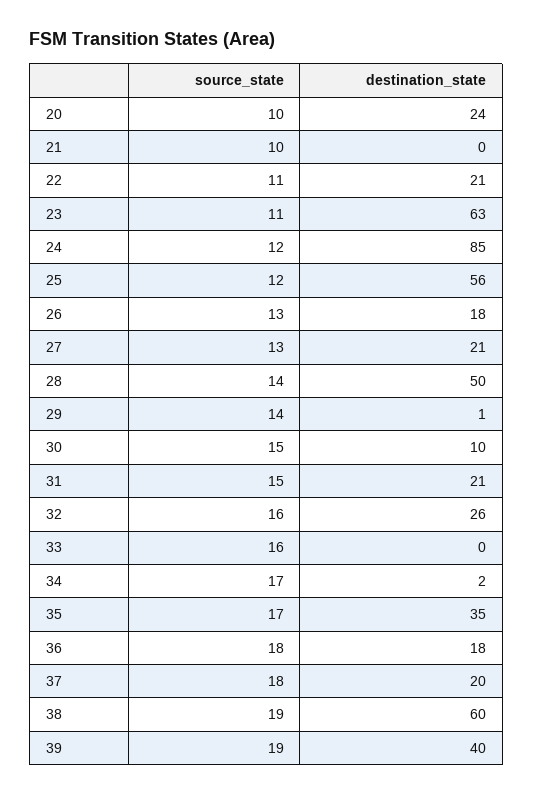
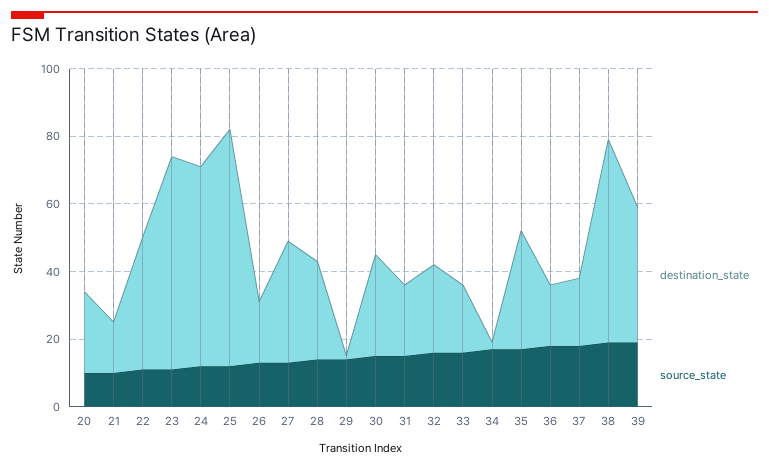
destination_state, 21: 0 -> 15
destination_state, 22: 21 -> 40
destination_state, 24: 85 -> 60
destination_state, 25: 56 -> 70
destination_state, 27: 21 -> 35
destination_state, 28: 50 -> 30
destination_state, 30: 10 -> 30
destination_state, 33: 0 -> 20

